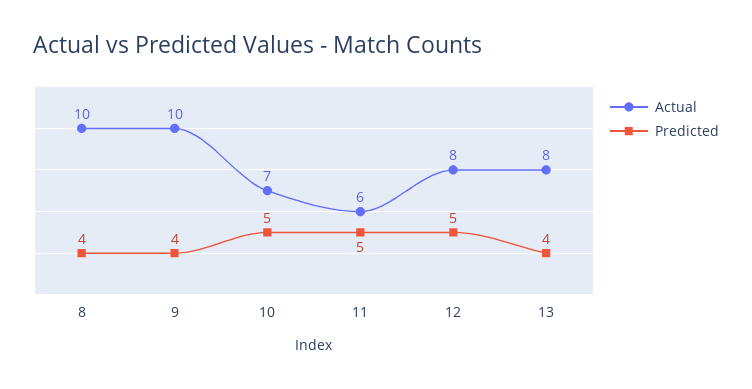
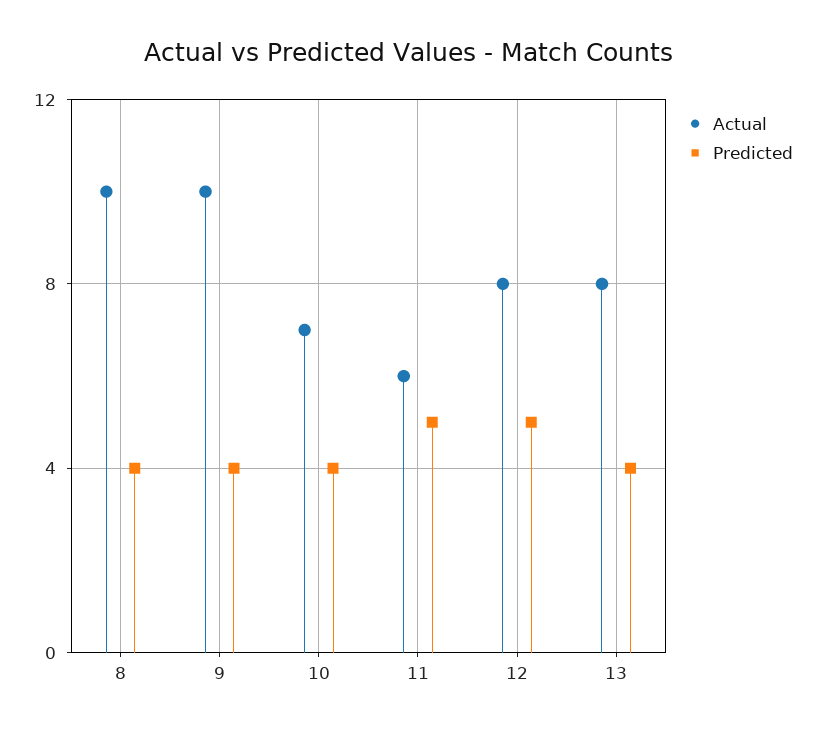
Predicted, 10: 5 -> 4

